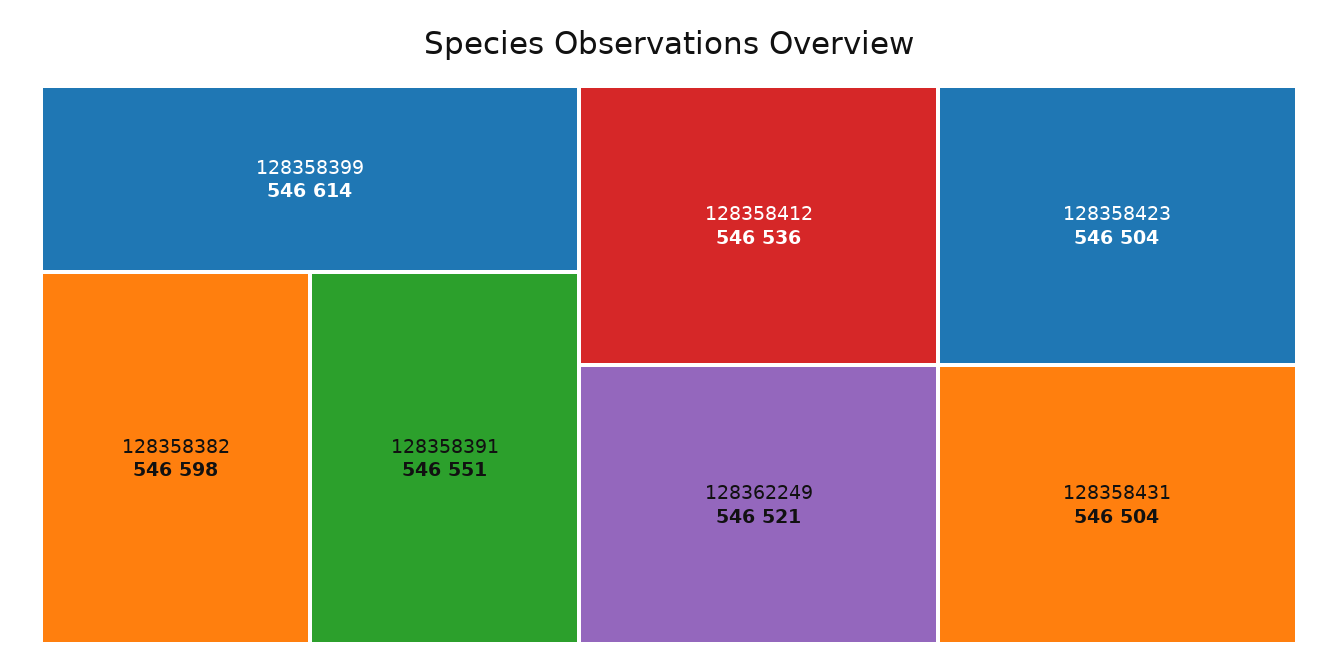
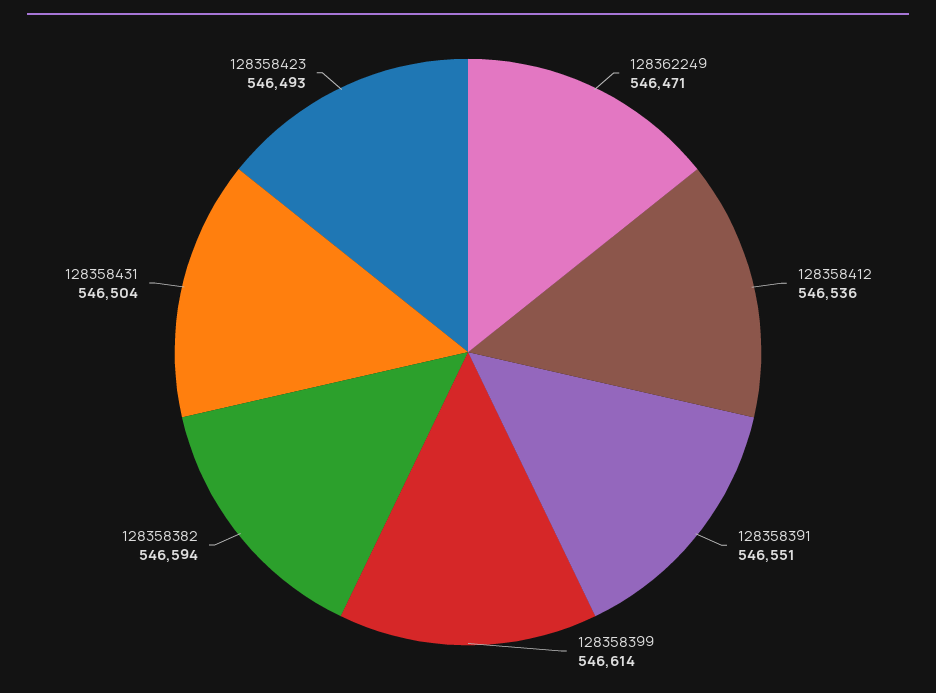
128358382: 546598 -> 546594
128362249: 546521 -> 546471
128358423: 546504 -> 546493

